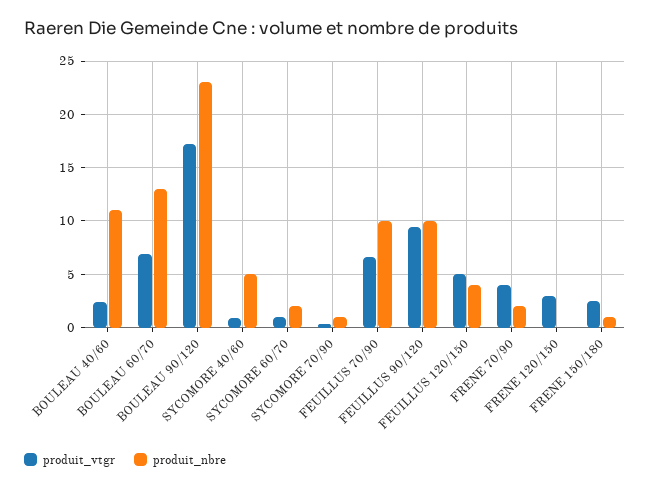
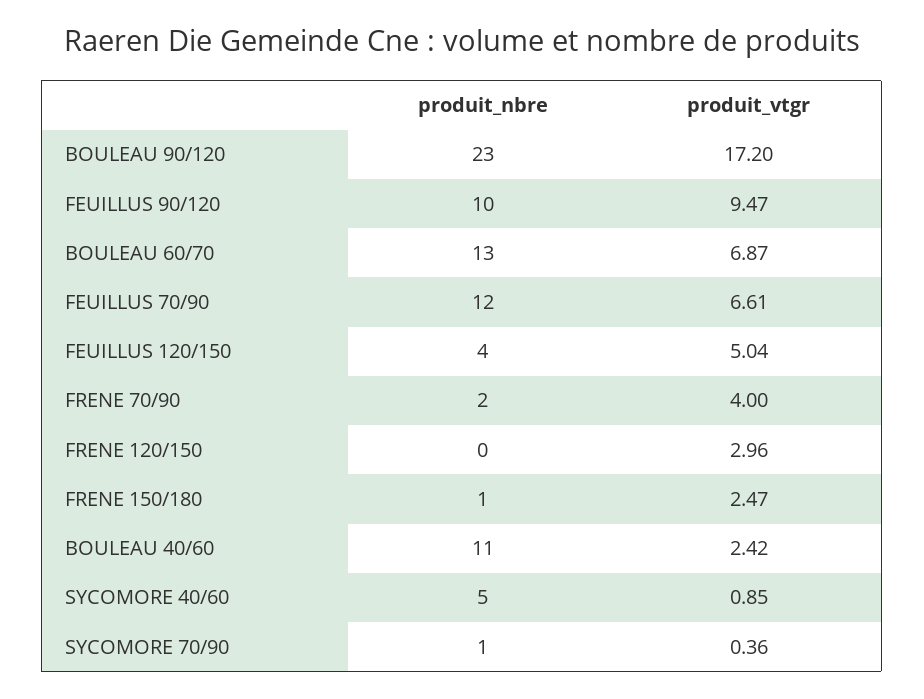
produit_vtgr, SYCOMORE 60/70: 1 -> none
produit_nbre, SYCOMORE 60/70: 2 -> none
produit_nbre, FEUILLUS 70/90: 10 -> 12

